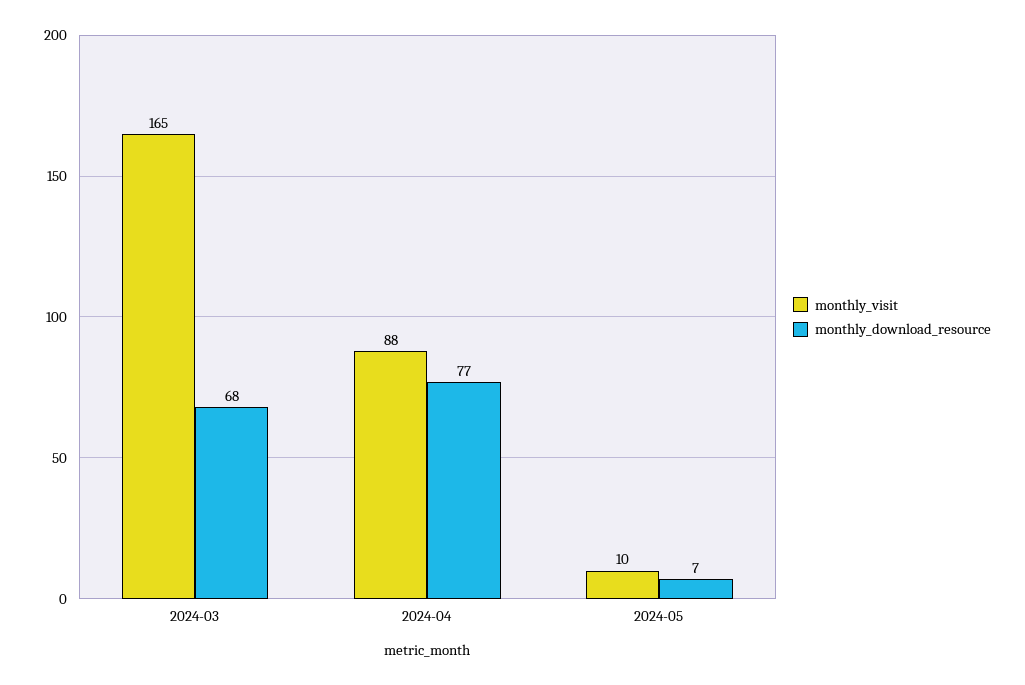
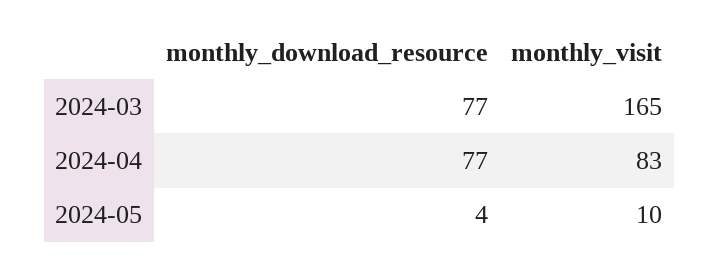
monthly_download_resource, 2024-03: 68 -> 77
monthly_visit, 2024-04: 88 -> 83
monthly_download_resource, 2024-05: 7 -> 4

